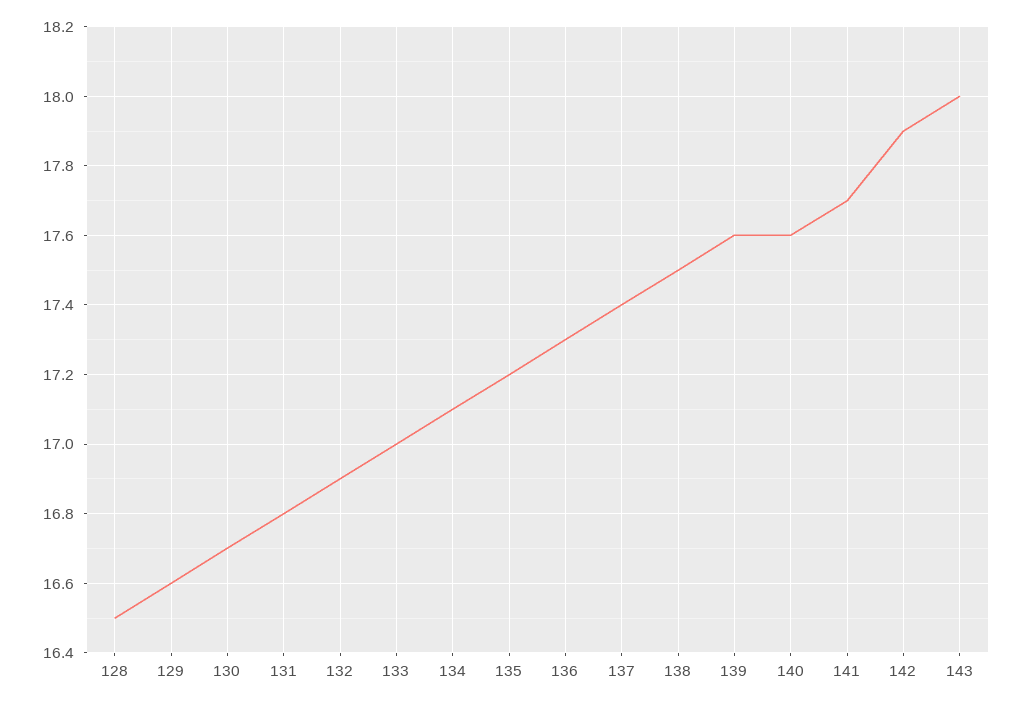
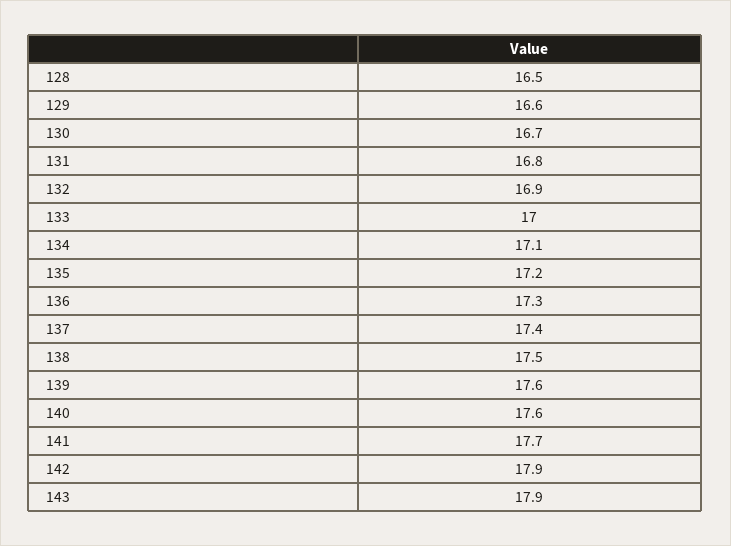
143: 18 -> 17.9

